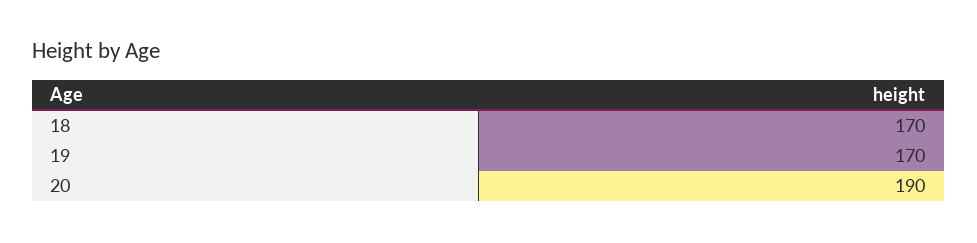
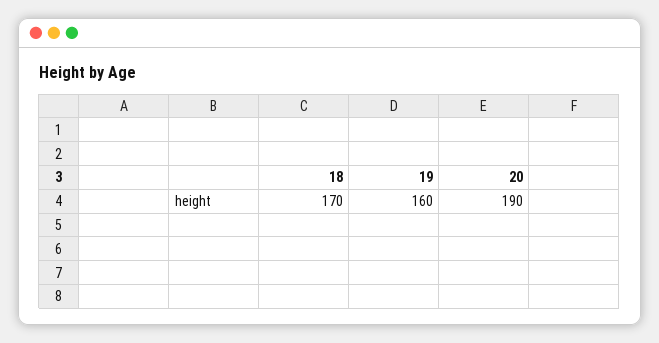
19: 170 -> 160

